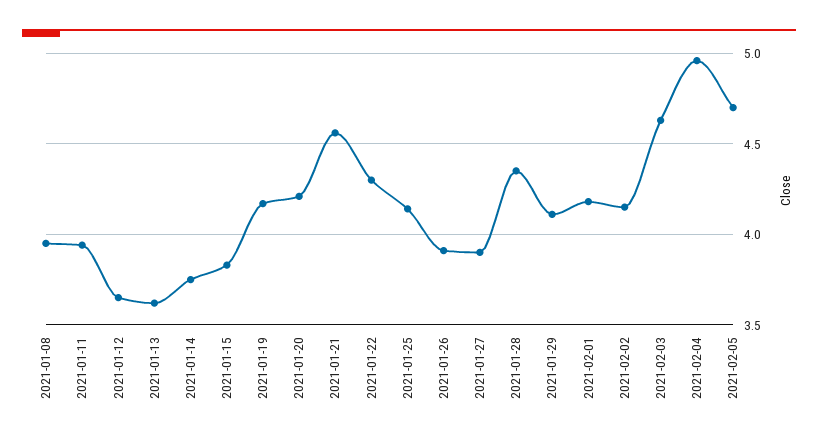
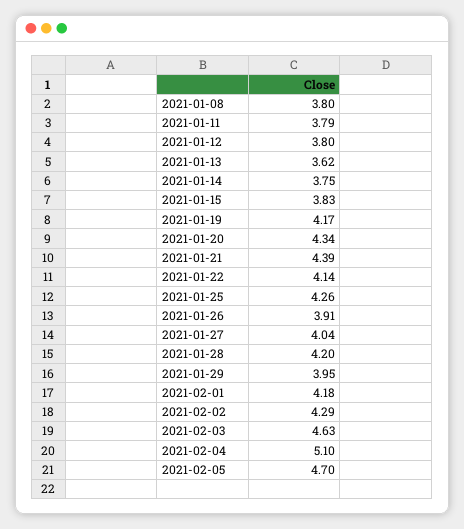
2021-01-08: 3.95 -> 3.8
2021-01-11: 3.95 -> 3.79
2021-01-12: 3.65 -> 3.8
2021-01-20: 4.2 -> 4.34
2021-01-21: 4.55 -> 4.39
2021-01-22: 4.3 -> 4.14
2021-01-25: 4.15 -> 4.26
2021-01-27: 3.9 -> 4.04
2021-01-28: 4.35 -> 4.2
2021-01-29: 4.1 -> 3.95
2021-02-02: 4.15 -> 4.29
2021-02-04: 4.95 -> 5.1

